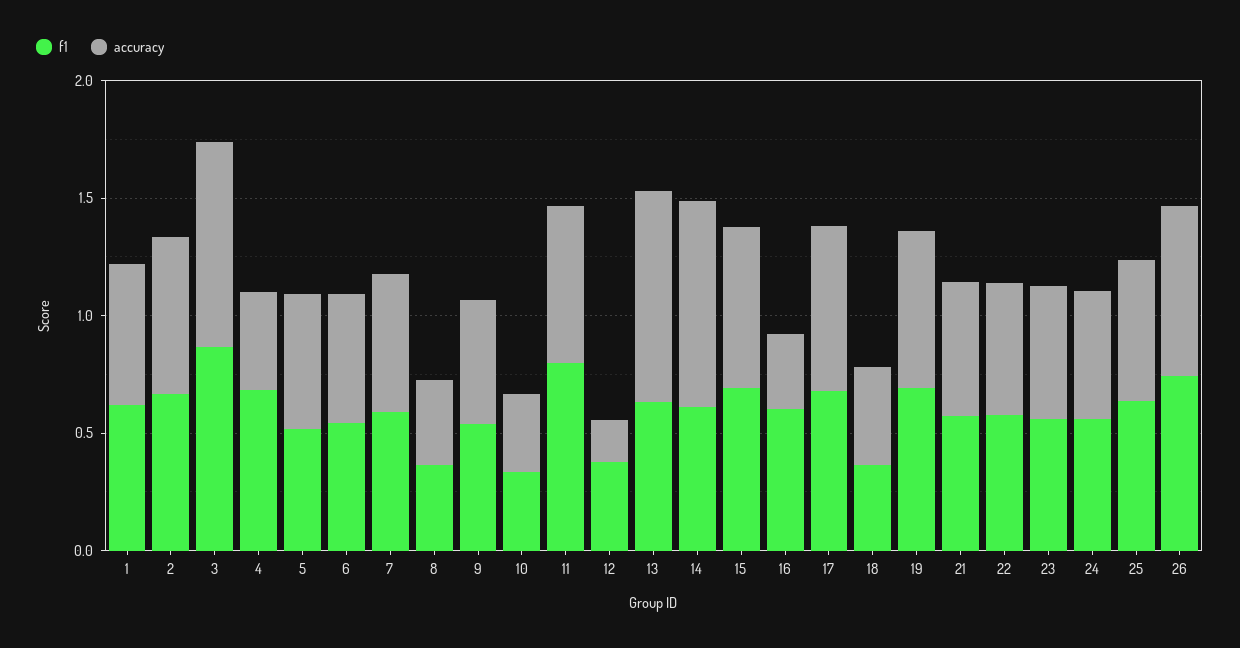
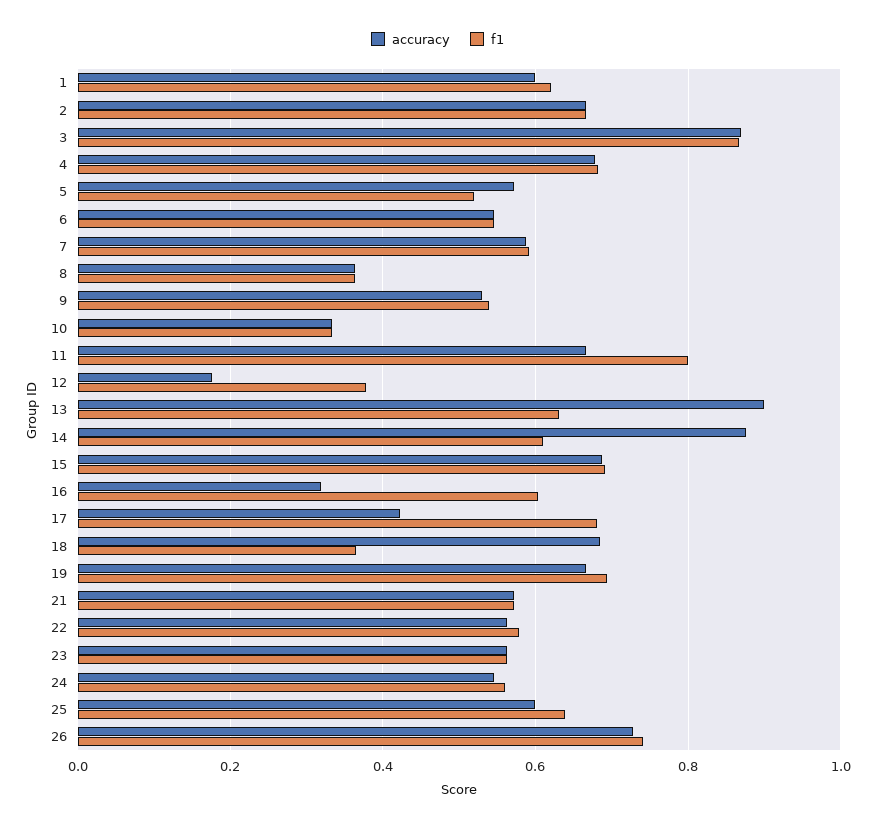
accuracy, 4: 0.4 -> 0.68
accuracy, 17: 0.7 -> 0.42
accuracy, 18: 0.4 -> 0.68

